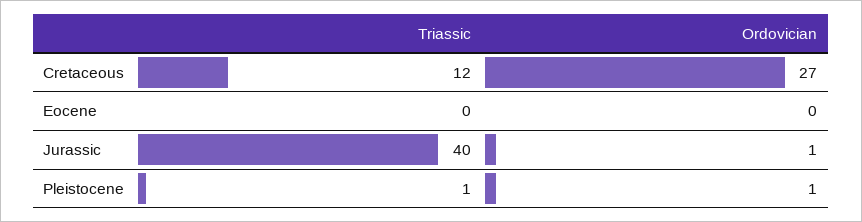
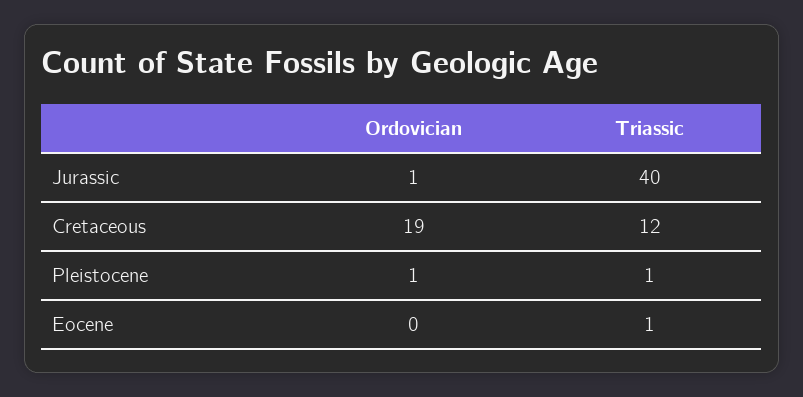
Ordovician, Cretaceous: 27 -> 19
Triassic, Eocene: 0 -> 1

